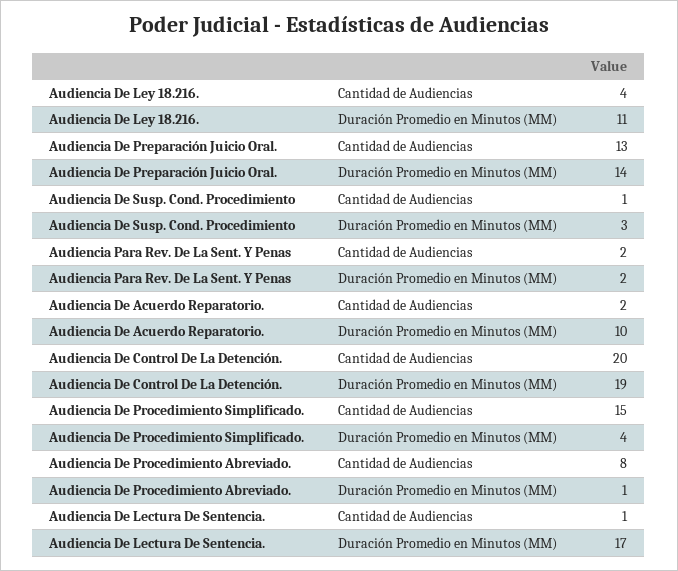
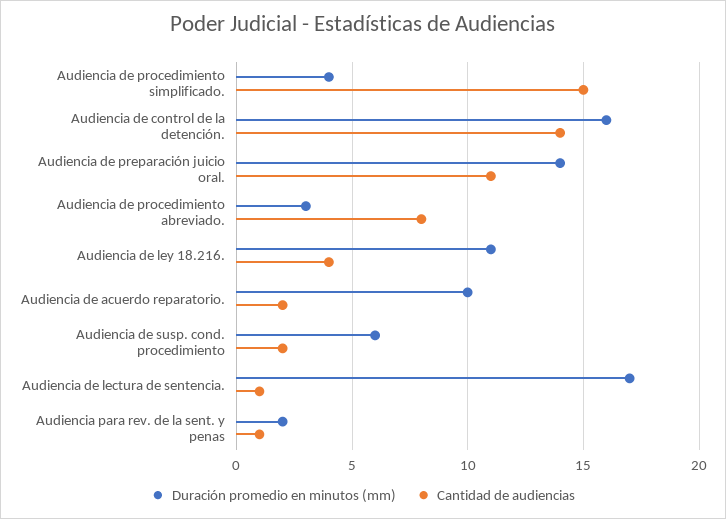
Cantidad de Audiencias, Audiencia De Preparación Juicio Oral.: 13 -> 11
Cantidad de Audiencias, Audiencia De Susp. Cond. Procedimiento: 1 -> 2
Duración Promedio en Minutos (MM), Audiencia De Susp. Cond. Procedimiento: 3 -> 6
Cantidad de Audiencias, Audiencia Para Rev. De La Sent. Y Penas: 2 -> 1
Cantidad de Audiencias, Audiencia De Control De La Detención.: 20 -> 14
Duración Promedio en Minutos (MM), Audiencia De Control De La Detención.: 19 -> 16
Duración Promedio en Minutos (MM), Audiencia De Procedimiento Abreviado.: 1 -> 3

